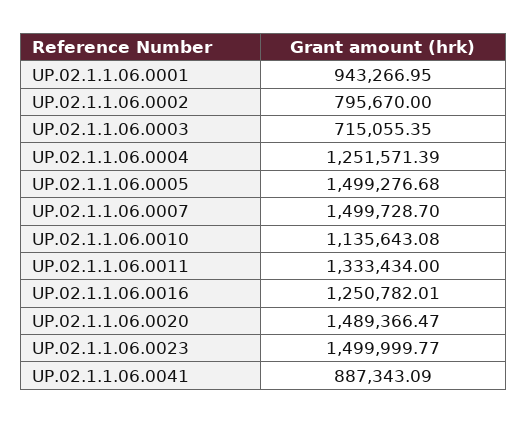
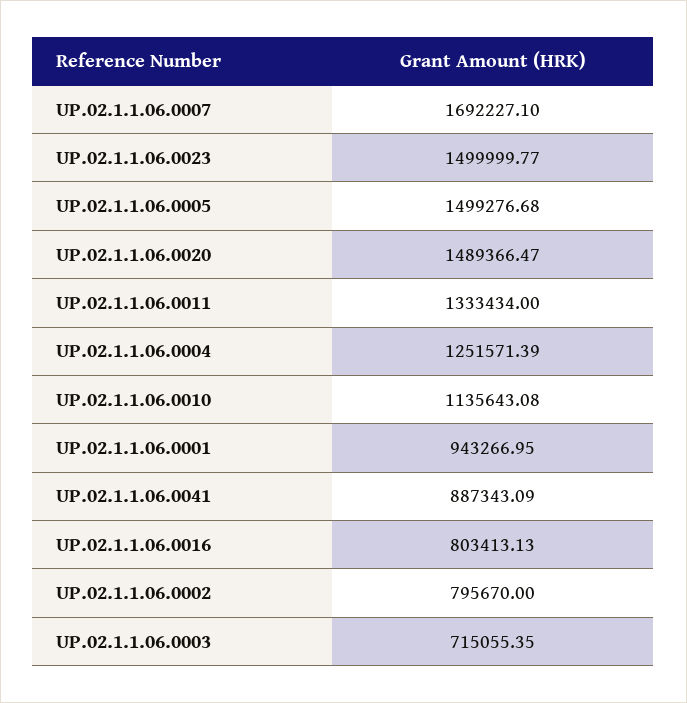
UP.02.1.1.06.0007: 1499728.7 -> 1692227.1
UP.02.1.1.06.0016: 1250782.01 -> 803413.13

